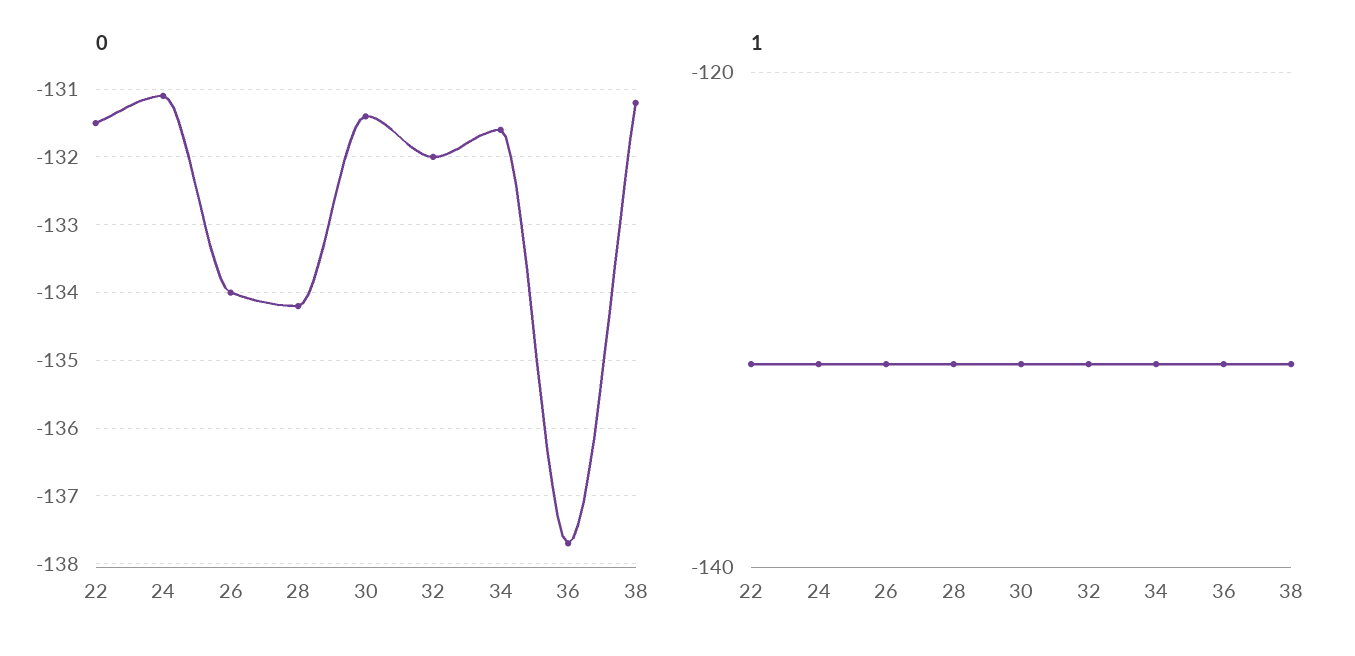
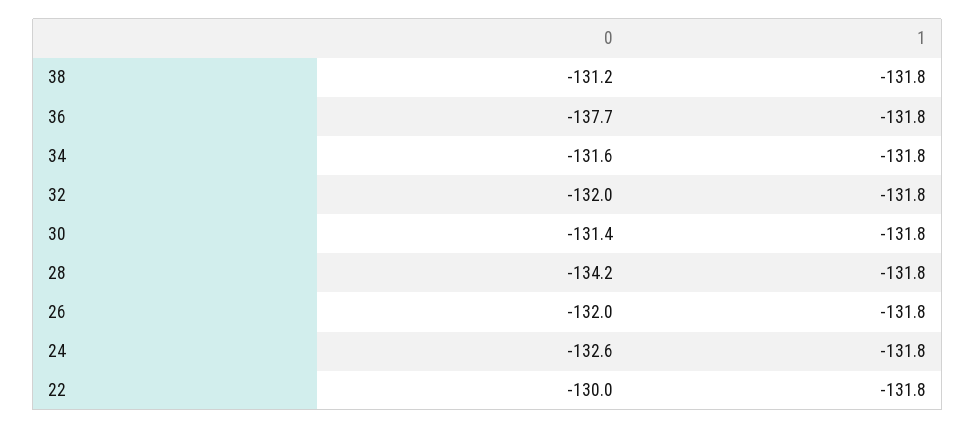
0, 22: -131.5 -> -130
0, 24: -131.1 -> -132.6
0, 26: -134 -> -132

